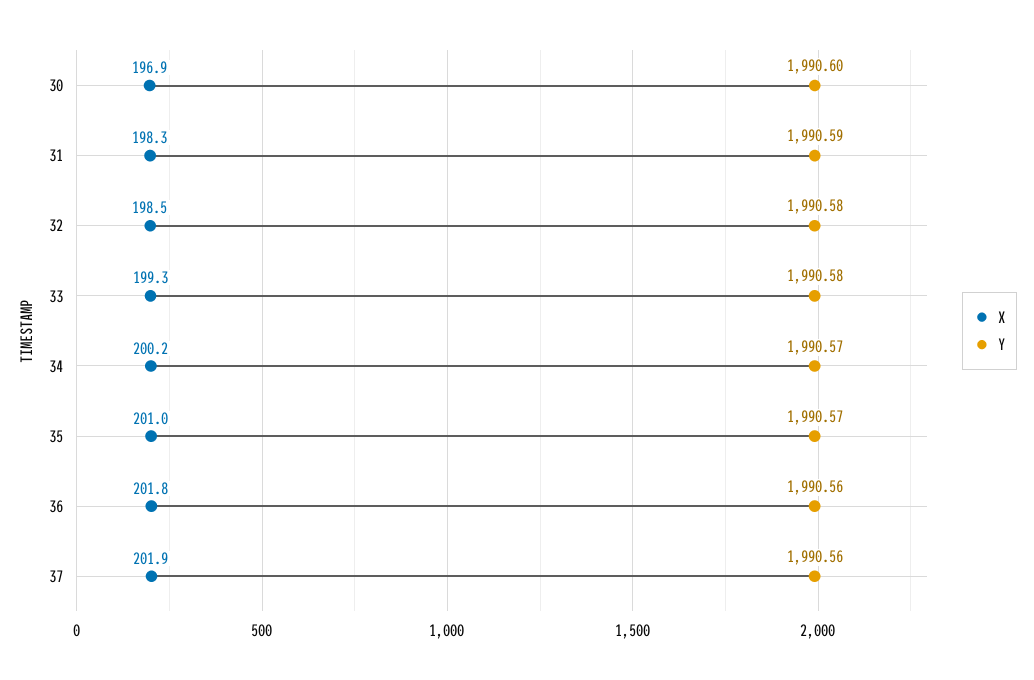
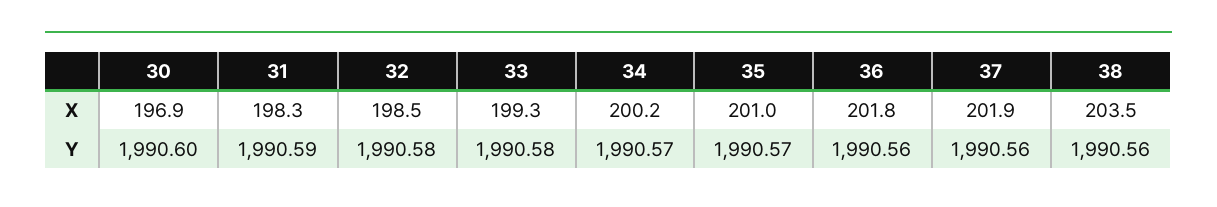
X, 38: none -> 203.5
Y, 38: none -> 1990.56

